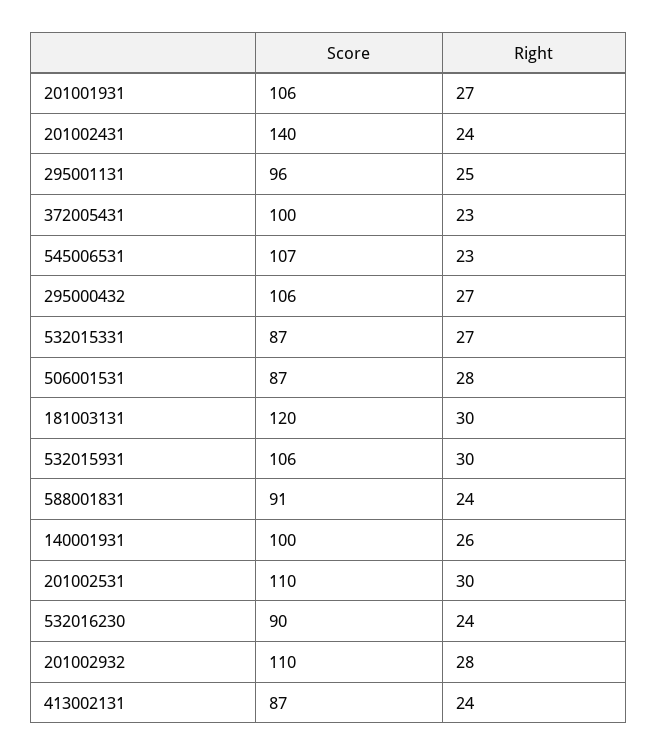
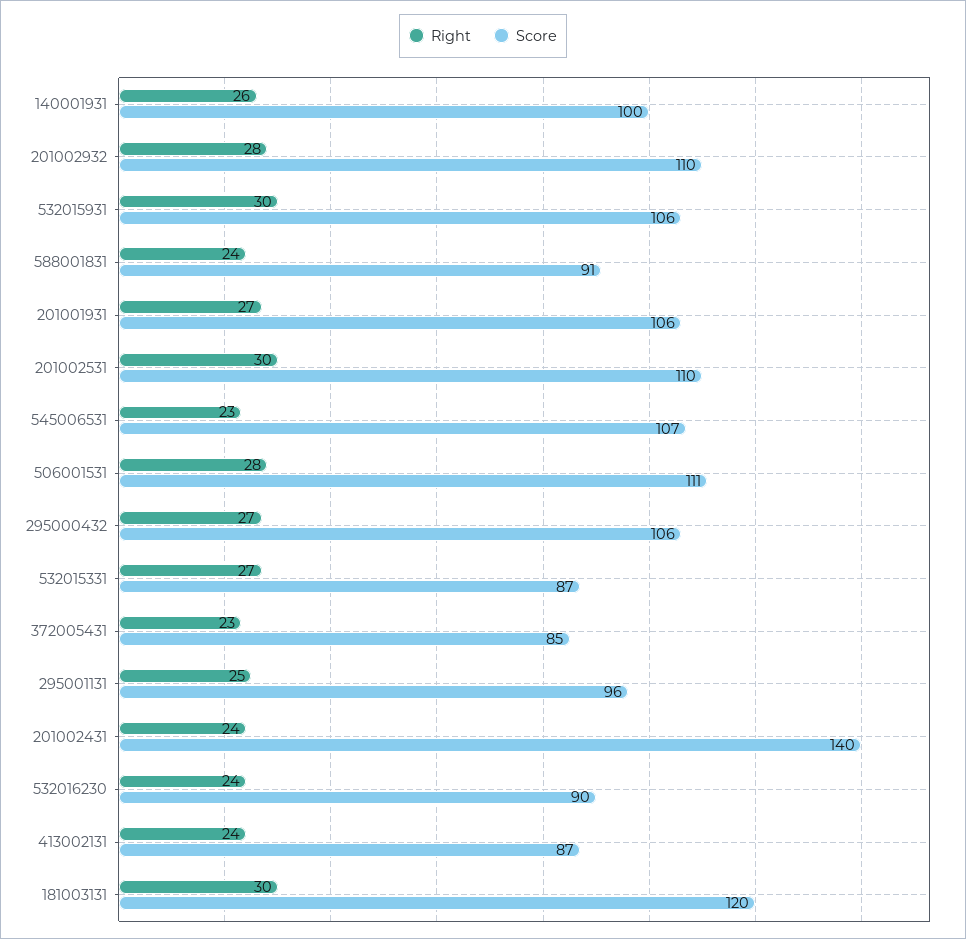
Score, 372005431: 100 -> 85
Score, 506001531: 87 -> 111

